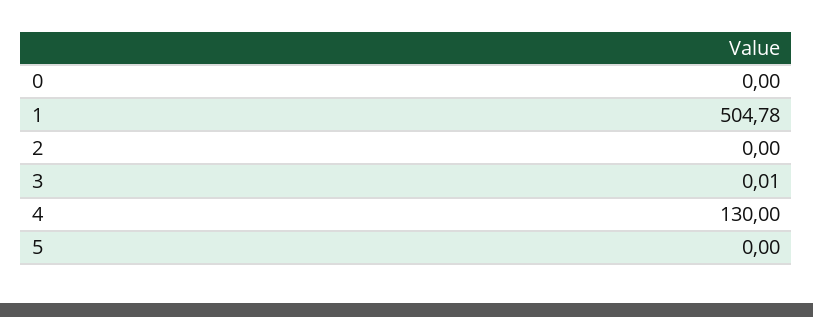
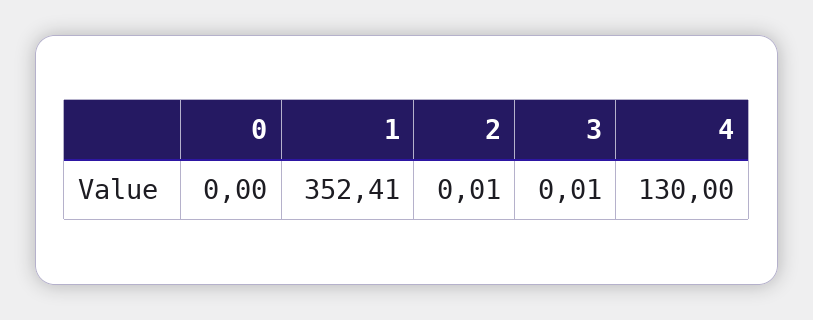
1: 504.78 -> 352.41
2: 0 -> 0.01
5: 0 -> none

